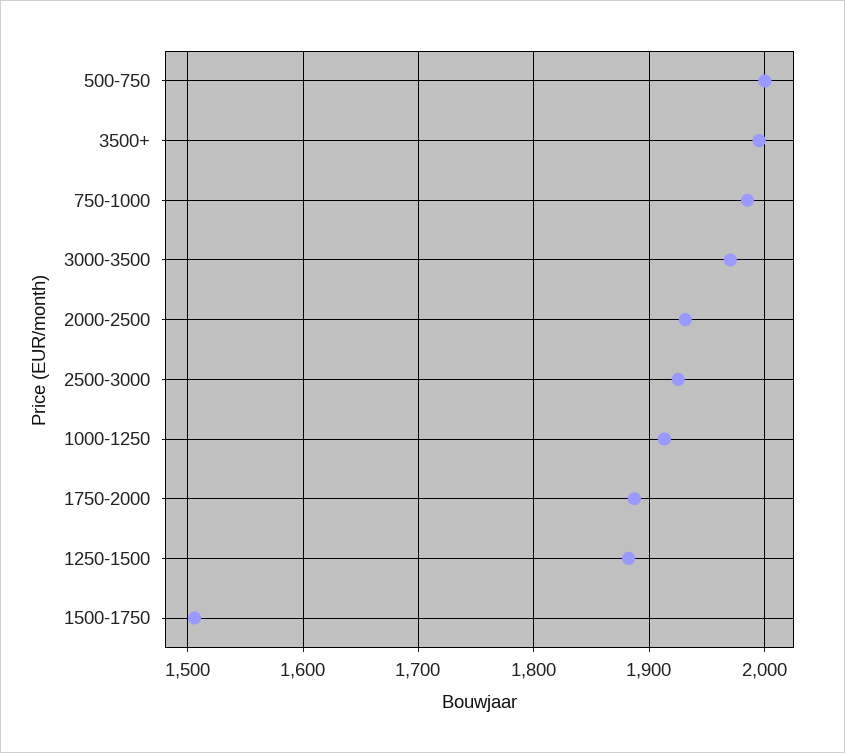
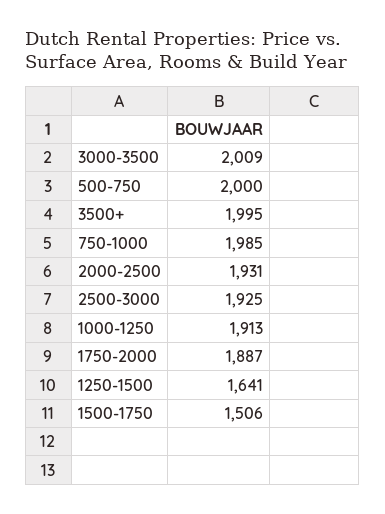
3000-3500: 1970 -> 2009
1250-1500: 1880 -> 1641

